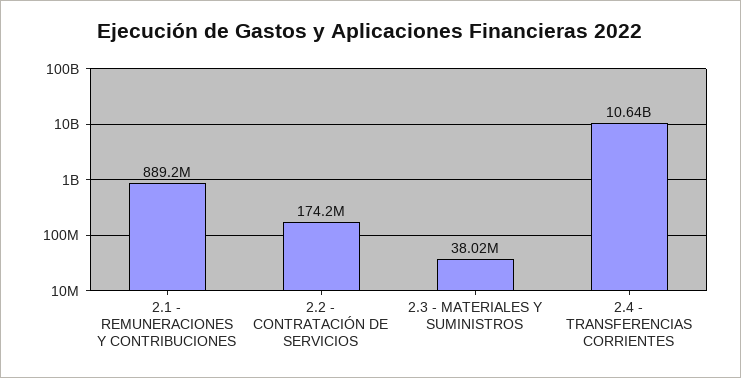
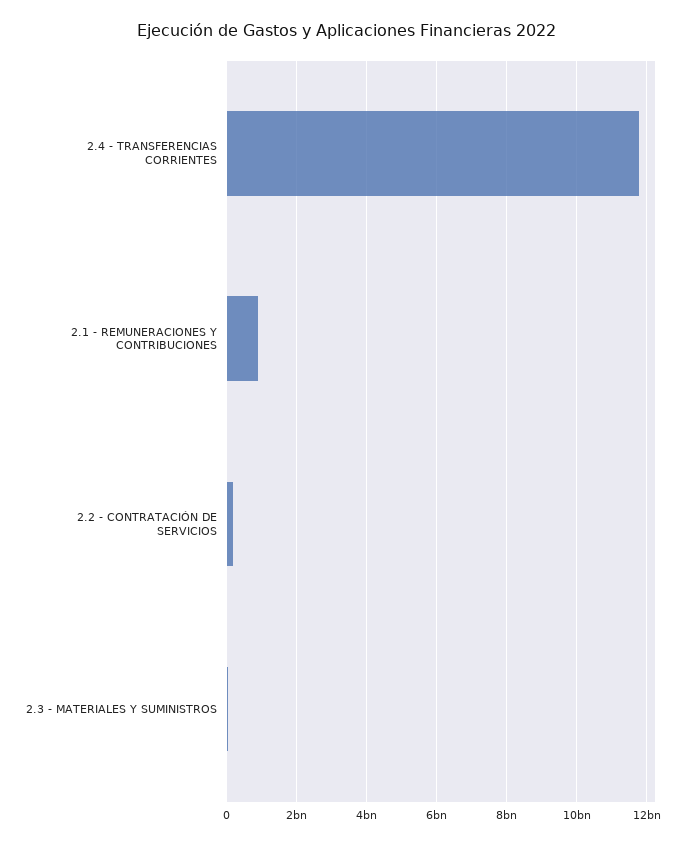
2.4 - TRANSFERENCIAS CORRIENTES: 10640000000 -> 11800000000

